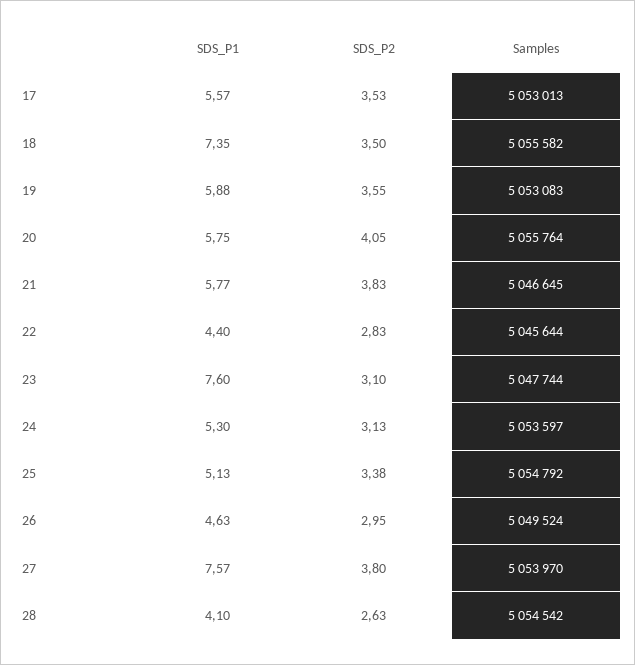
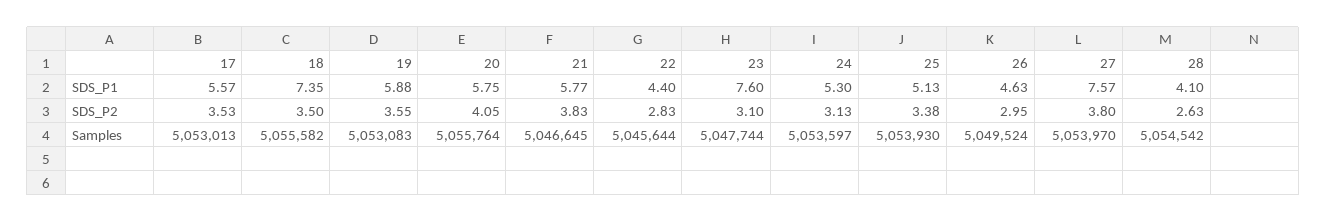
Samples, 25: 5054792 -> 5053930

